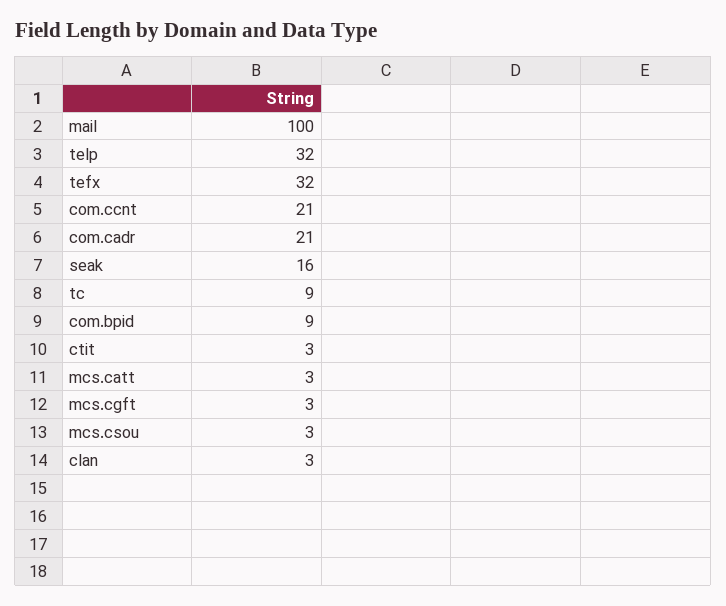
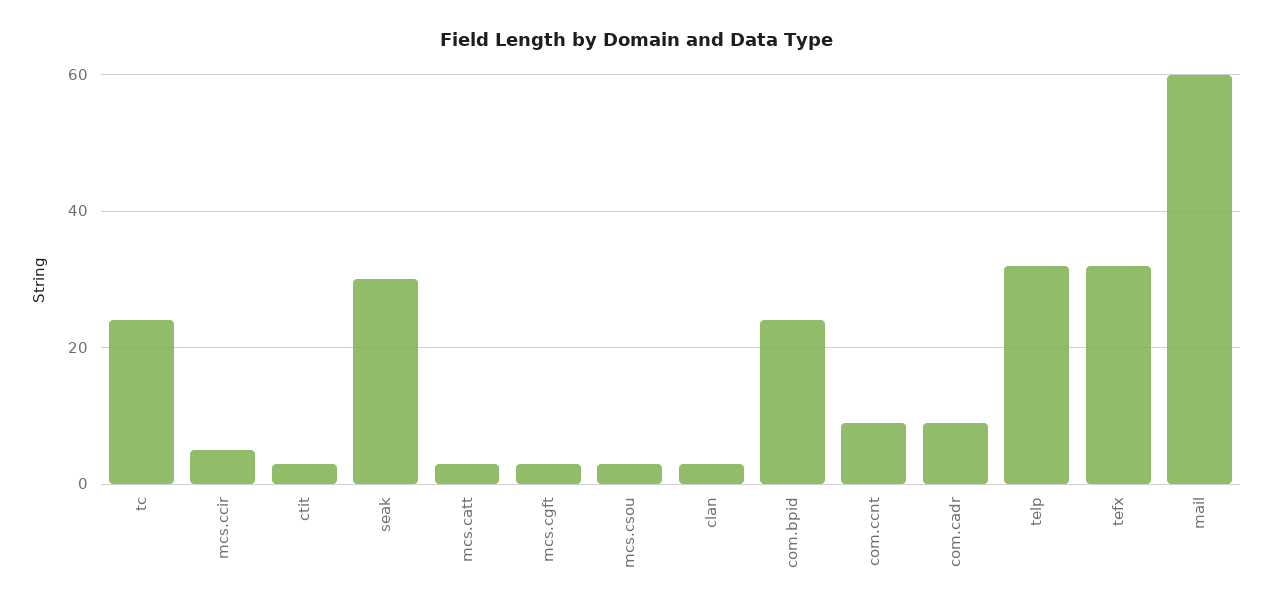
mail: 100 -> 60
com.ccnt: 21 -> 10
com.cadr: 21 -> 10
seak: 16 -> 30
tc: 9 -> 25
com.bpid: 9 -> 25
mcs.ccir: none -> 5

